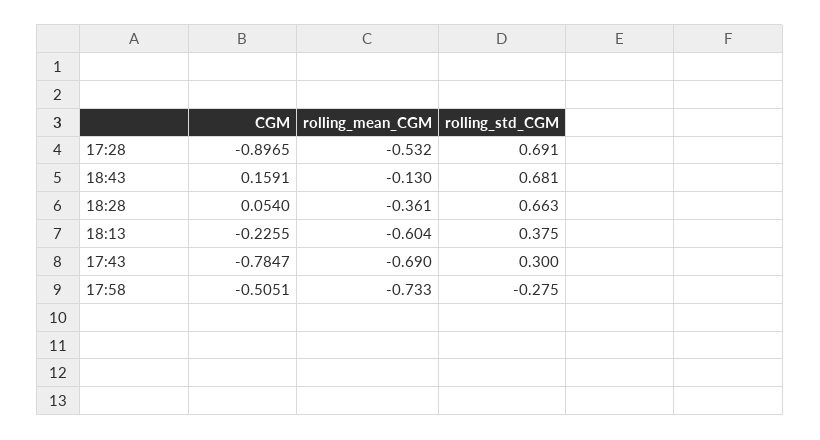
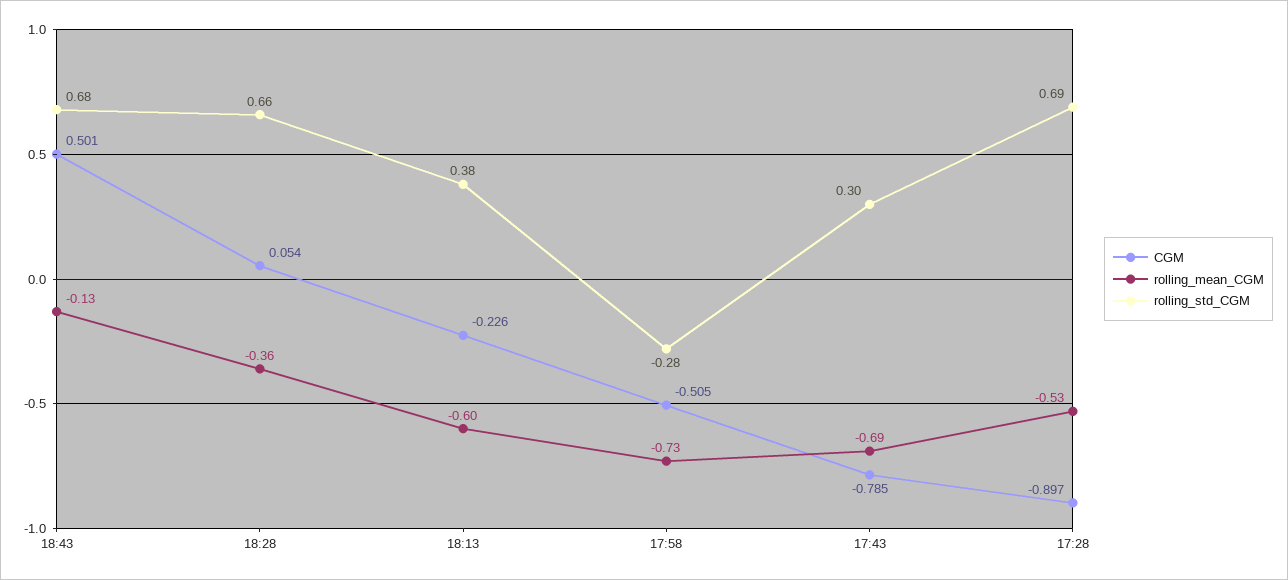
CGM, 18:43: 0.1591 -> 0.501

